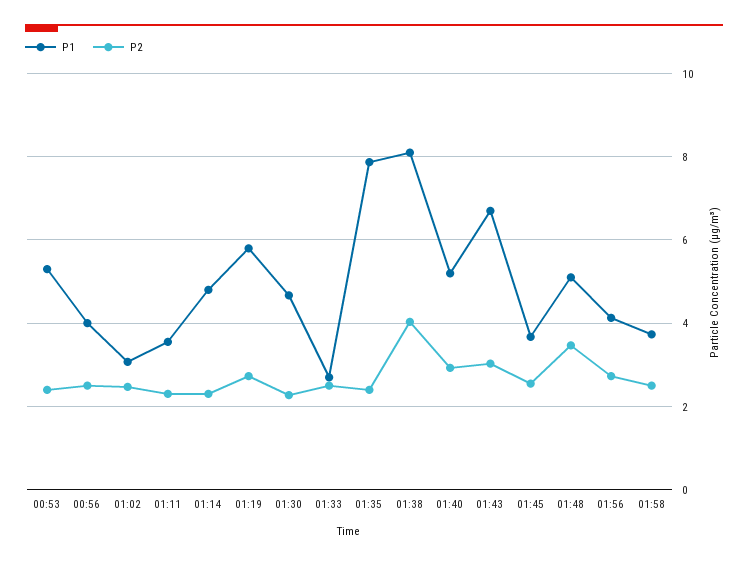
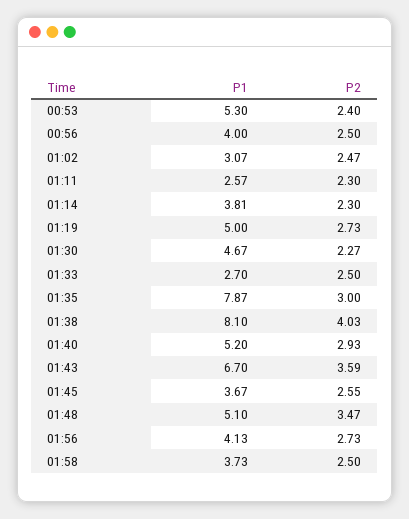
P1, 01:11: 3.6 -> 2.57
P1, 01:14: 4.8 -> 3.81
P1, 01:19: 5.8 -> 5
P2, 01:35: 2.4 -> 3
P2, 01:43: 3 -> 3.59

